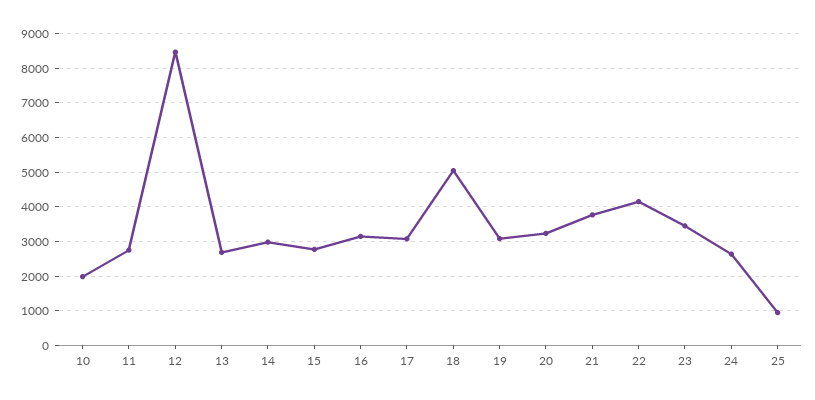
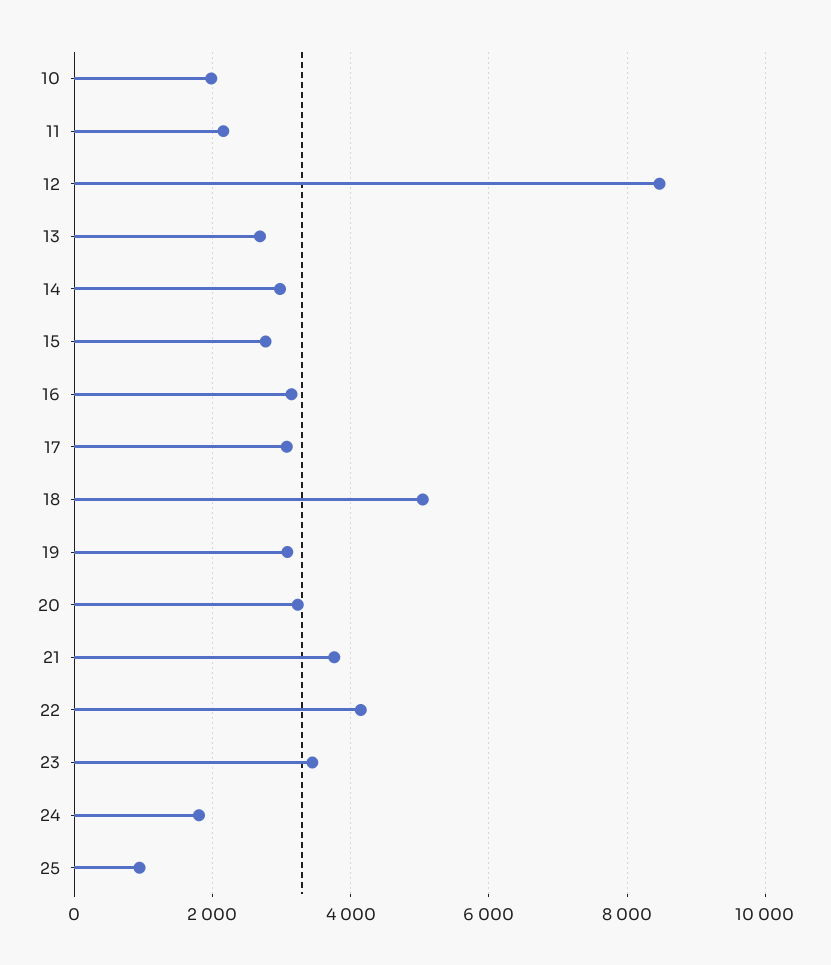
11: 2800 -> 2200
24: 2600 -> 1800

